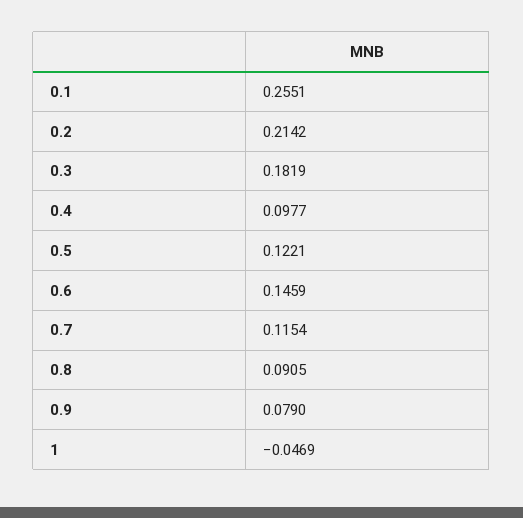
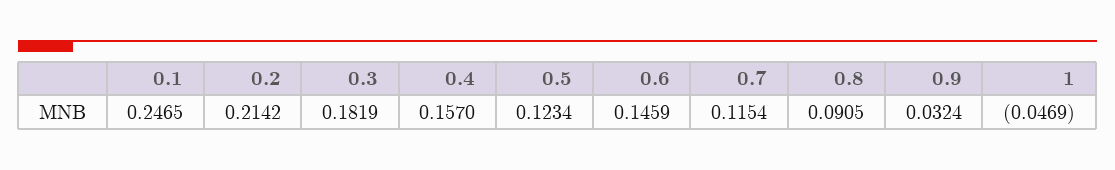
0.1: 0.2551 -> 0.2465
0.4: 0.0977 -> 0.157
0.5: 0.1221 -> 0.1234
0.9: 0.079 -> 0.0324

